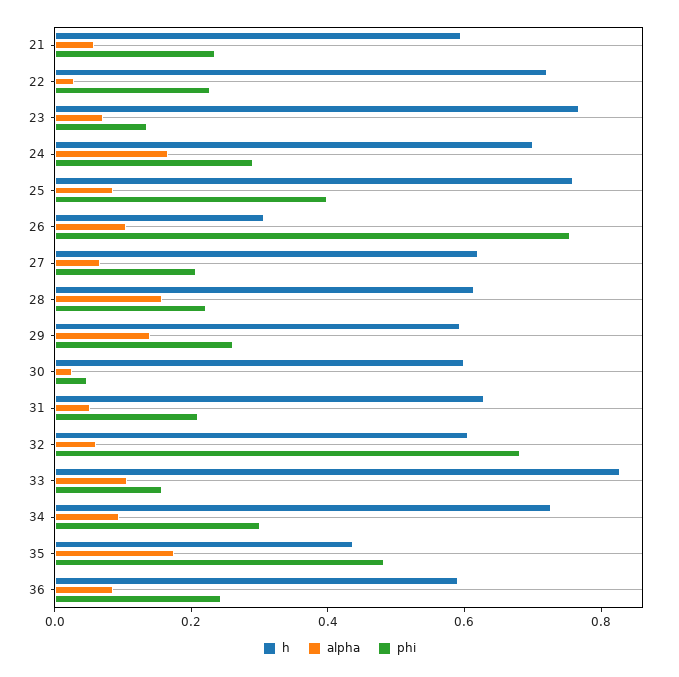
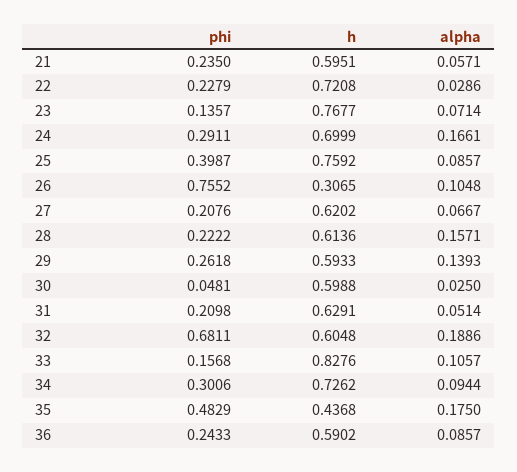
alpha, 32: 0.05 -> 0.1886

